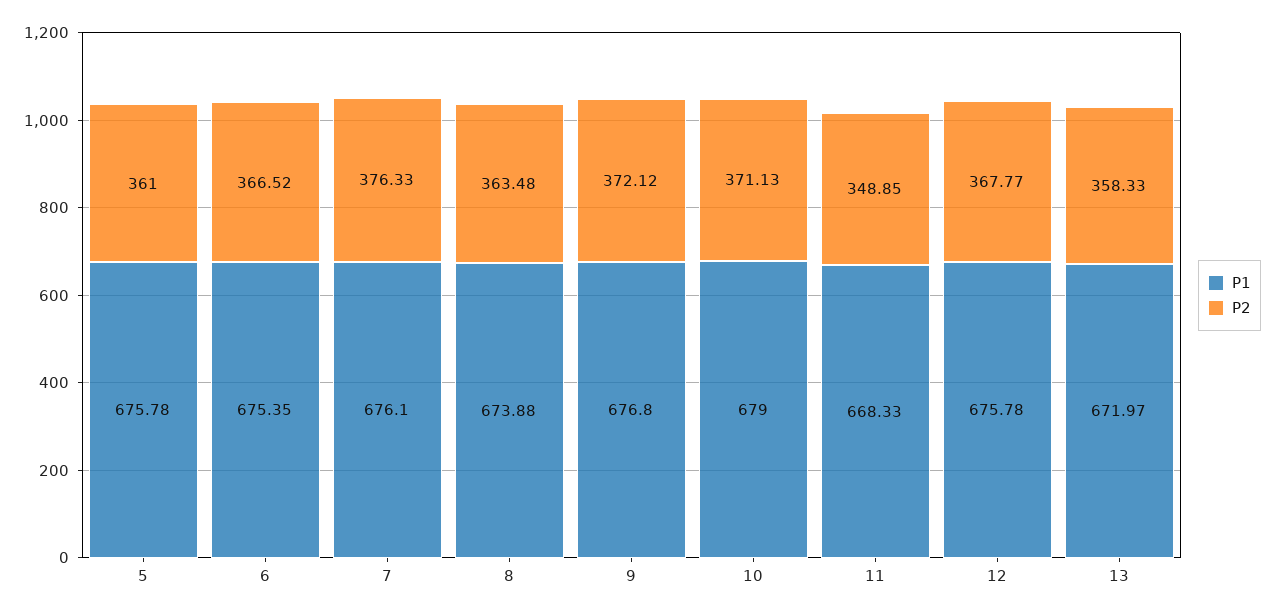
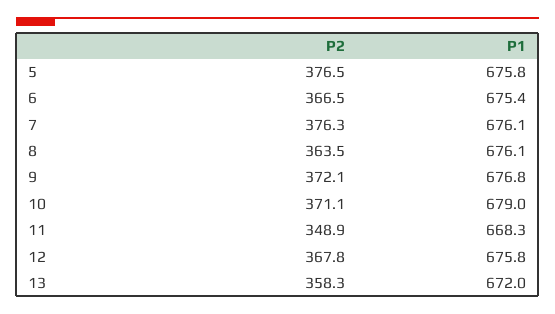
P2, 5: 361 -> 376.5
P1, 8: 673.88 -> 676.1

